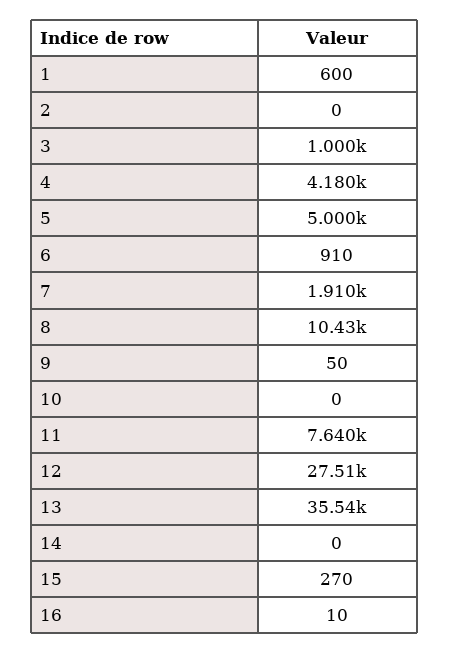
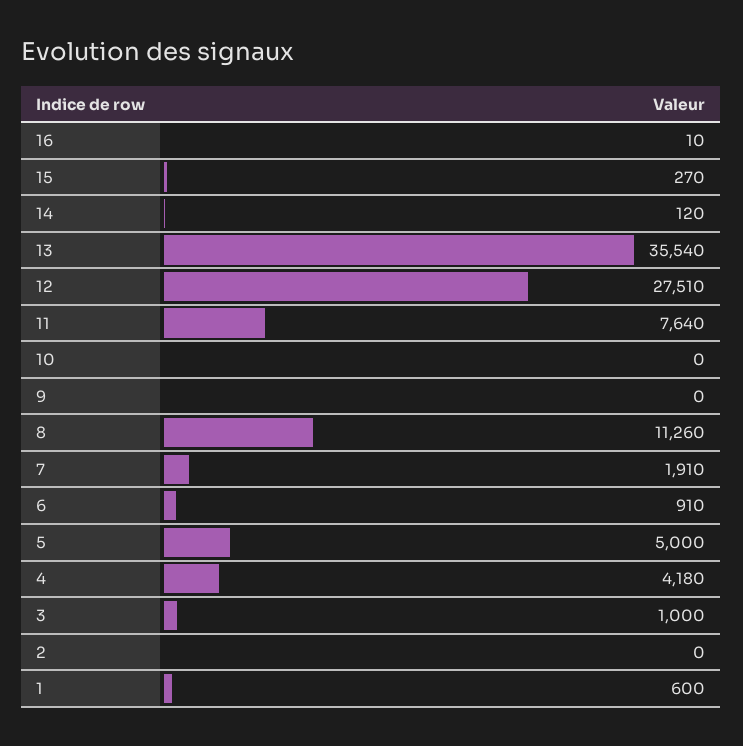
8: 10430 -> 11260
9: 50 -> 0
14: 0 -> 120

